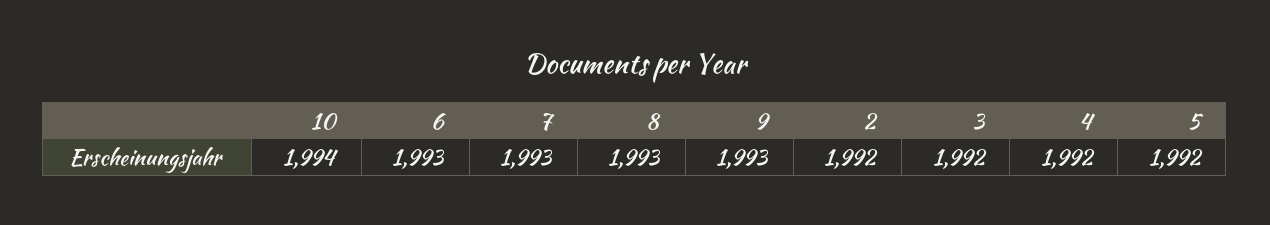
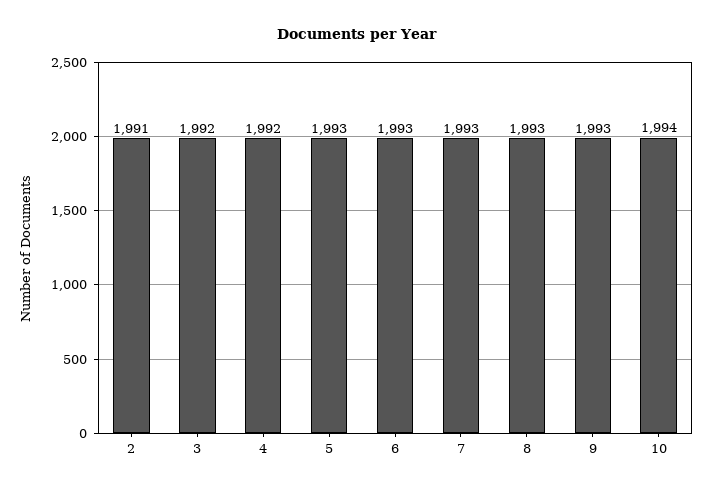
2: 1992 -> 1991
5: 1992 -> 1993

